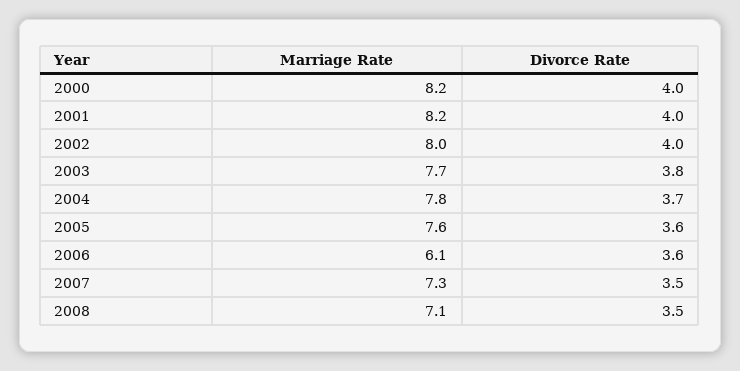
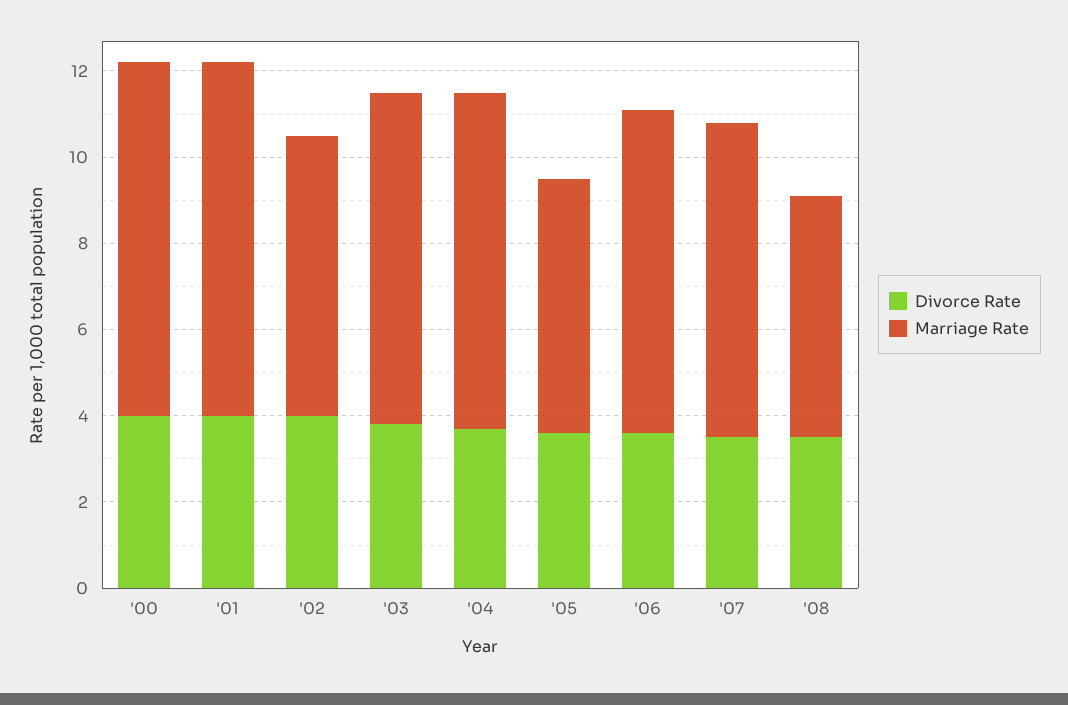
Marriage Rate, 2002: 8 -> 6.5
Marriage Rate, 2005: 7.6 -> 6
Marriage Rate, 2006: 6.1 -> 7.5
Marriage Rate, 2008: 7.1 -> 5.5

